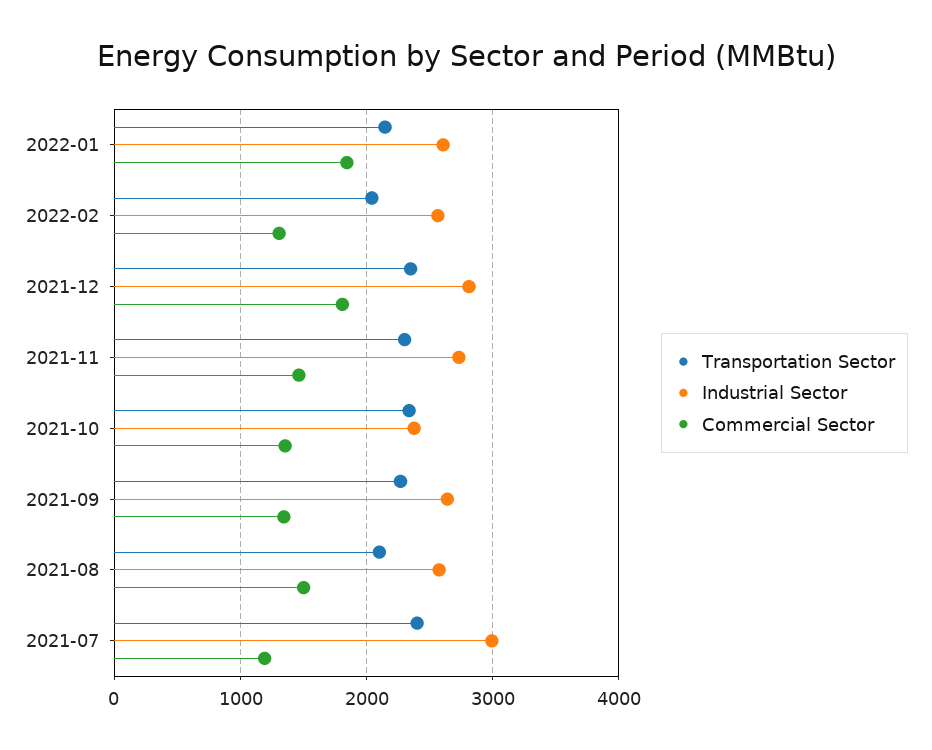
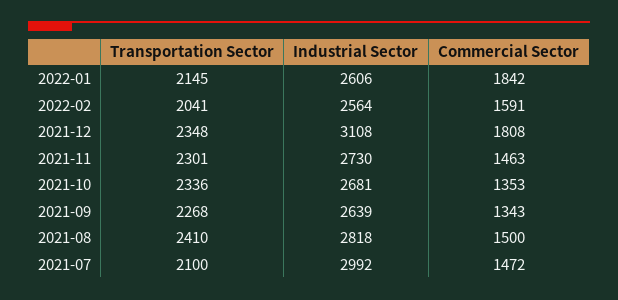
Commercial Sector, 2022-02: 1300 -> 1591
Industrial Sector, 2021-12: 2800 -> 3108
Industrial Sector, 2021-10: 2400 -> 2681
Transportation Sector, 2021-08: 2100 -> 2410
Industrial Sector, 2021-08: 2600 -> 2818
Transportation Sector, 2021-07: 2400 -> 2100
Commercial Sector, 2021-07: 1200 -> 1472

